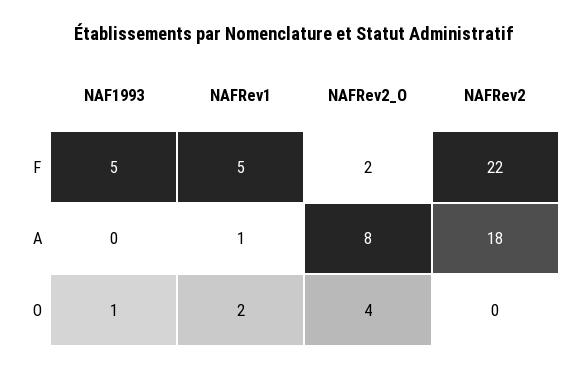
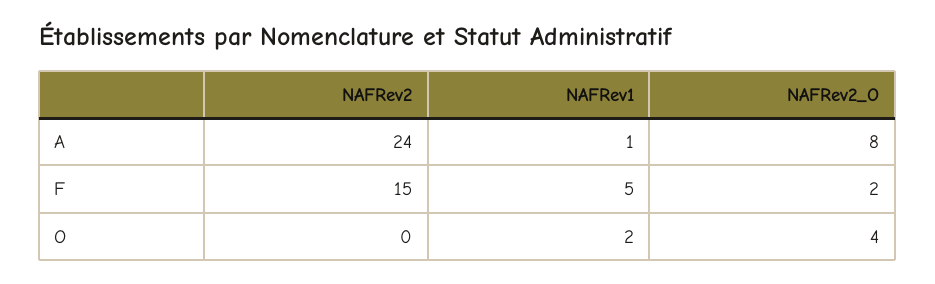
NAF1993, F: 5 -> none
NAFRev2, F: 22 -> 15
NAF1993, A: 0 -> none
NAFRev2, A: 18 -> 24
NAF1993, O: 1 -> none

